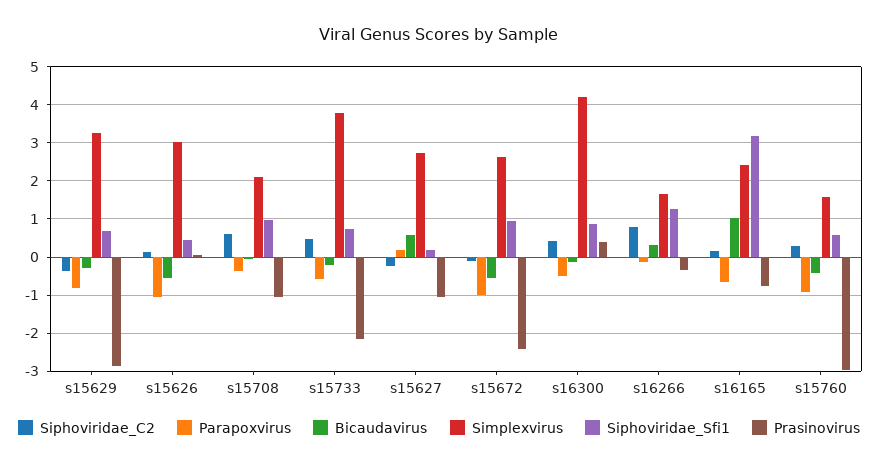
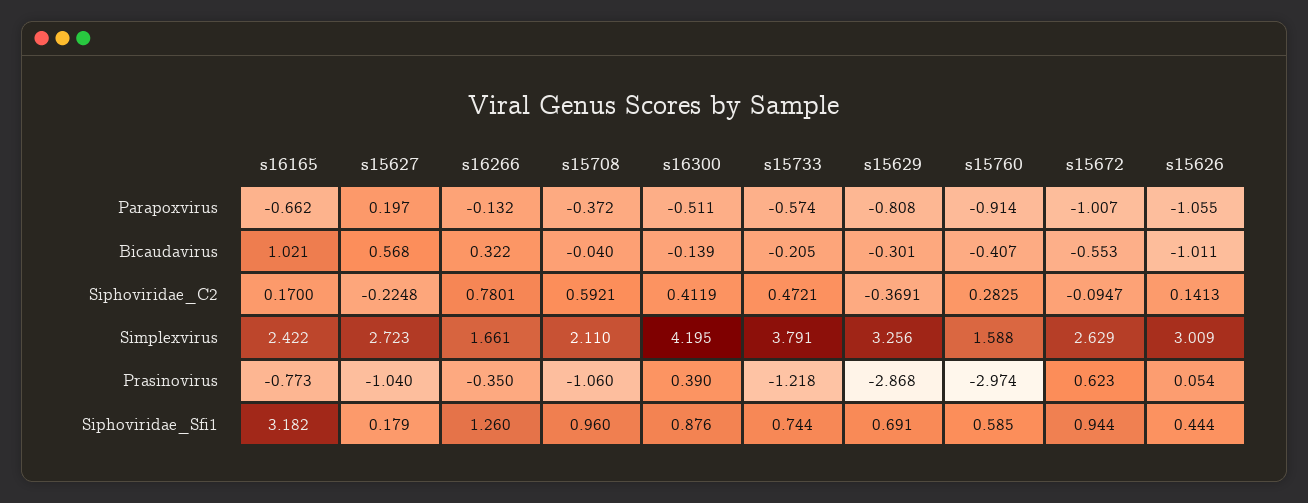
Bicaudavirus, s15626: -0.6 -> -1.011
Prasinovirus, s15733: -2.2 -> -1.218
Prasinovirus, s15672: -2.4 -> 0.623

